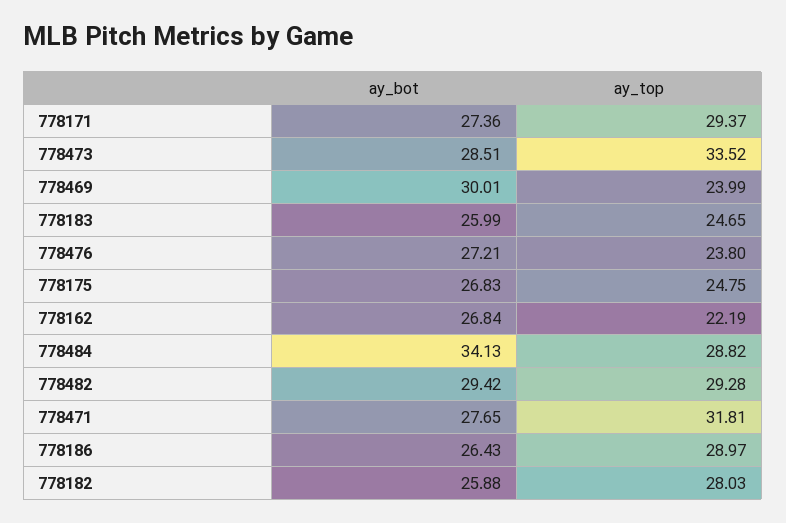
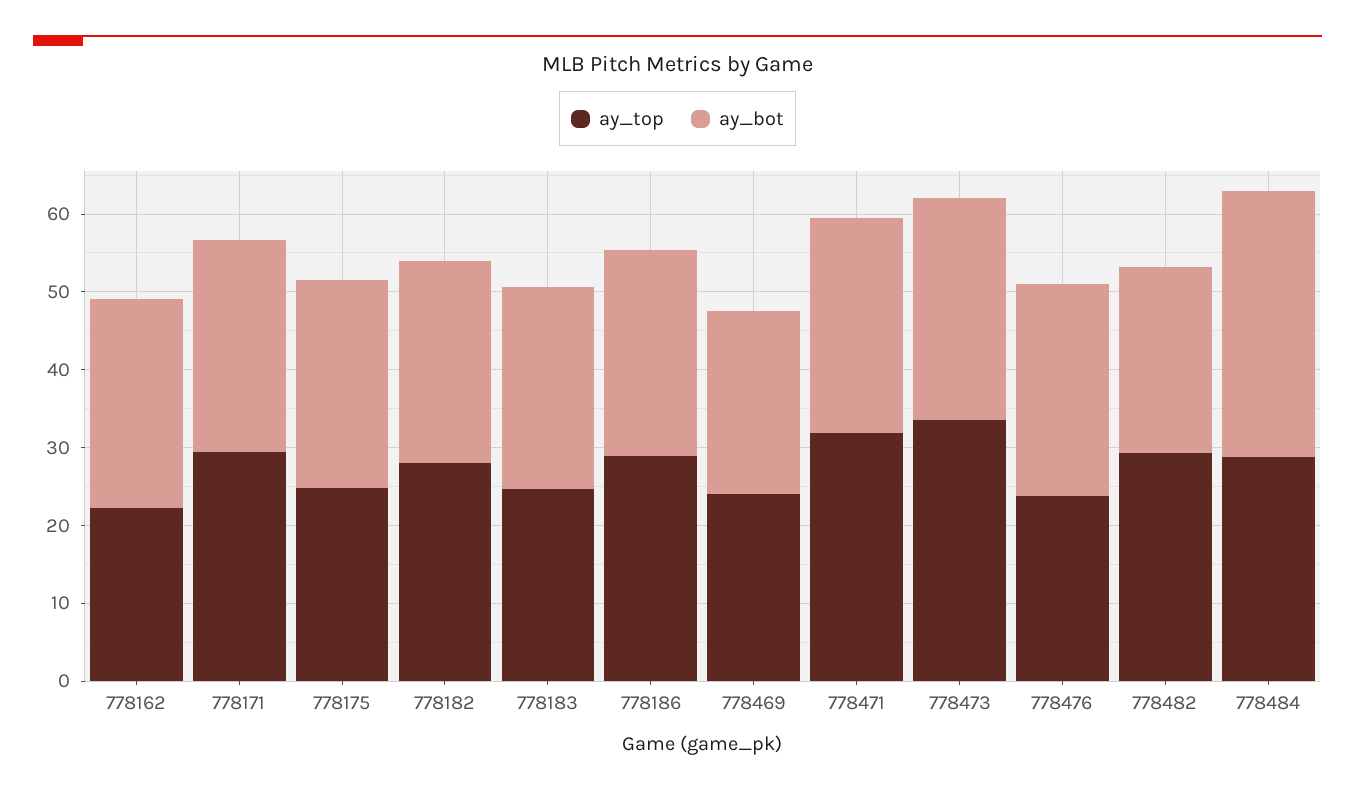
ay_bot, 778469: 30.01 -> 24
ay_bot, 778482: 29.42 -> 24

